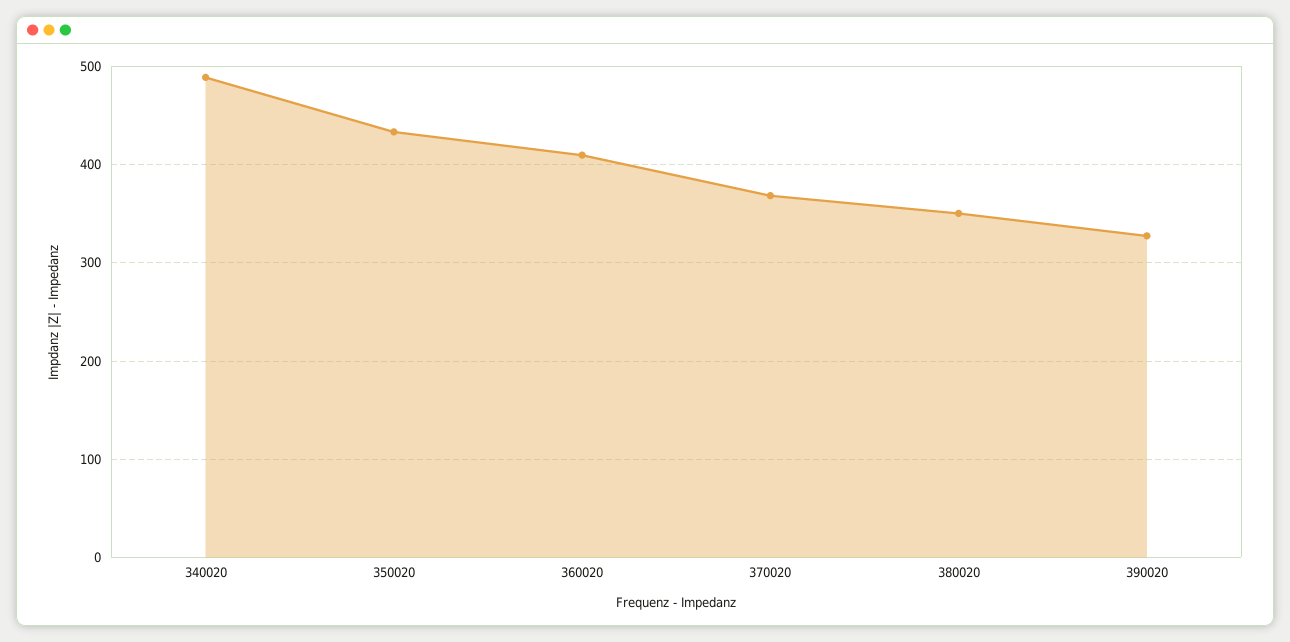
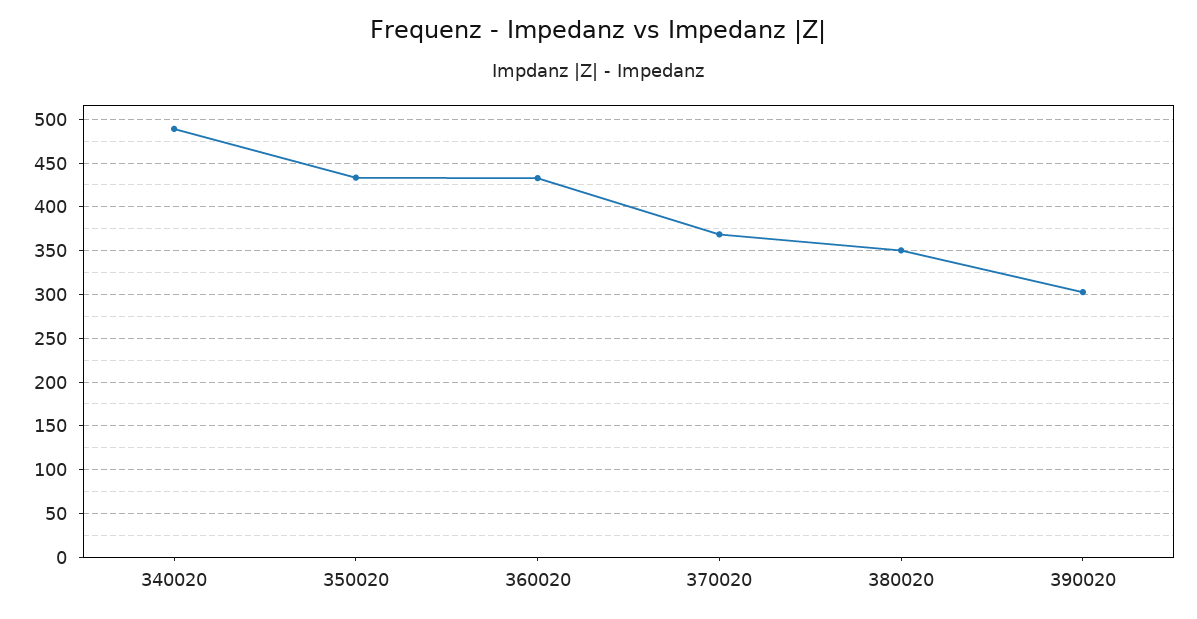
360020: 410 -> 430
390020: 330 -> 300

